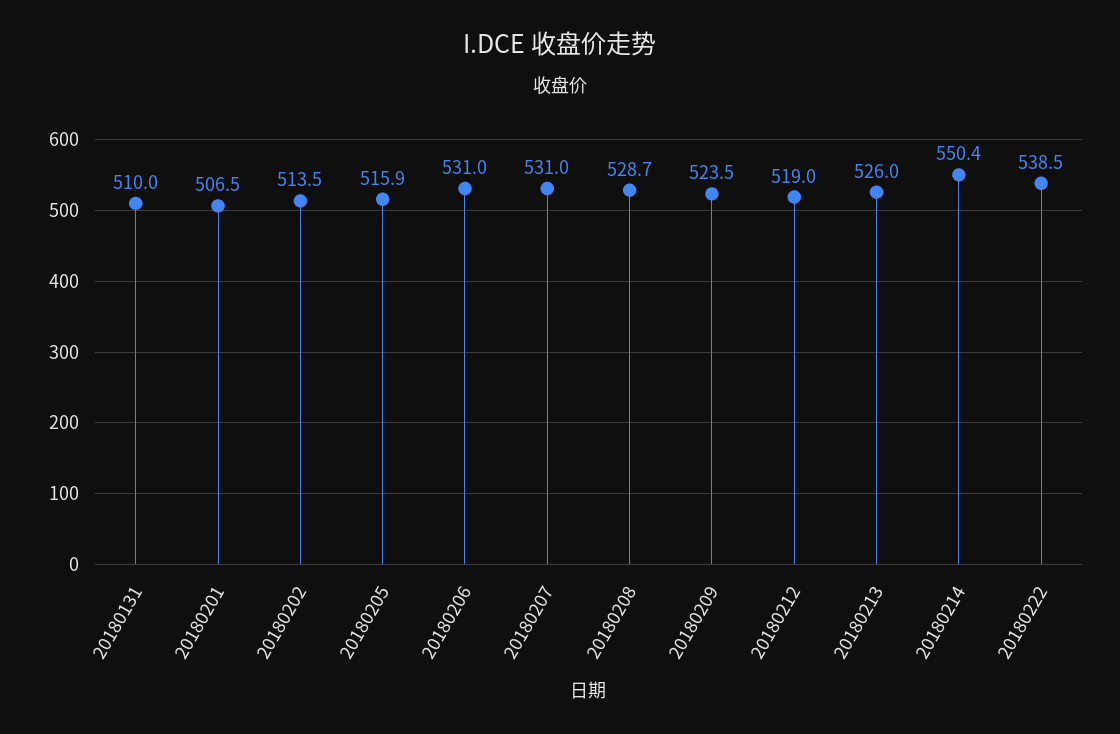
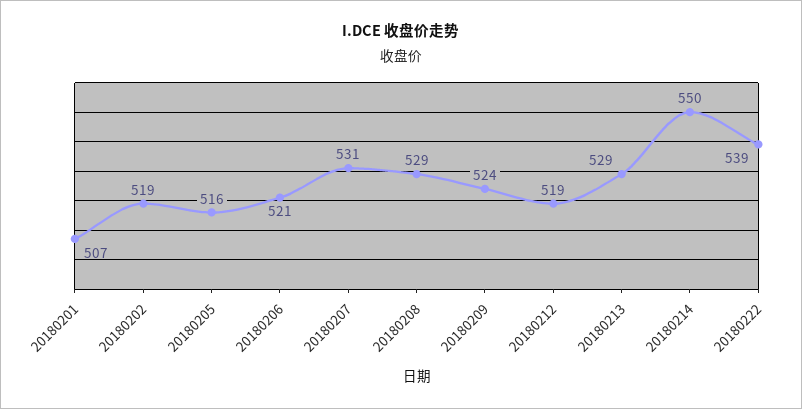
20180131: 510 -> none
20180202: 513.5 -> 519
20180206: 531 -> 521
20180213: 526 -> 529

